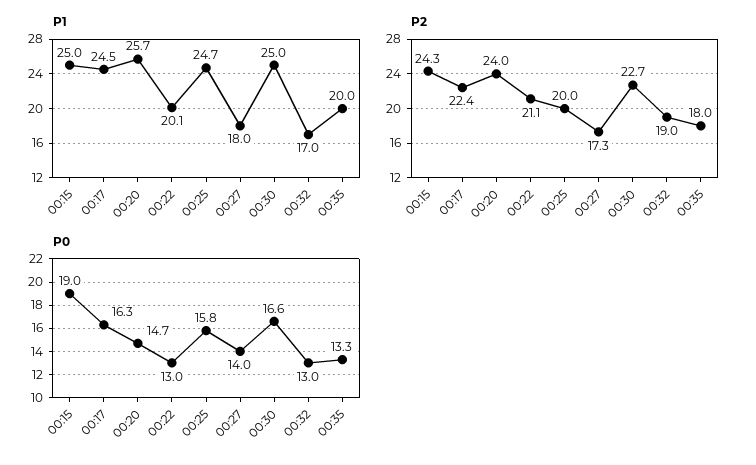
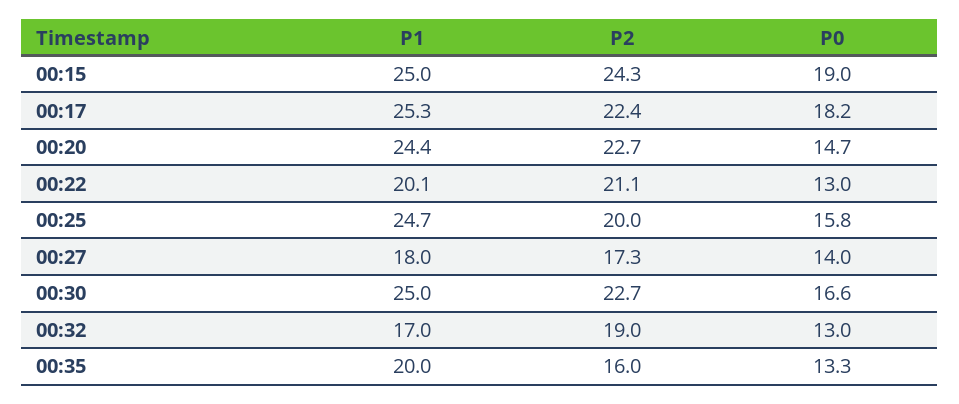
P1, 00:17: 24.5 -> 25.3
P1, 00:20: 25.7 -> 24.4
P2, 00:20: 24 -> 22.7
P2, 00:35: 18 -> 16
P0, 00:17: 16.3 -> 18.2

